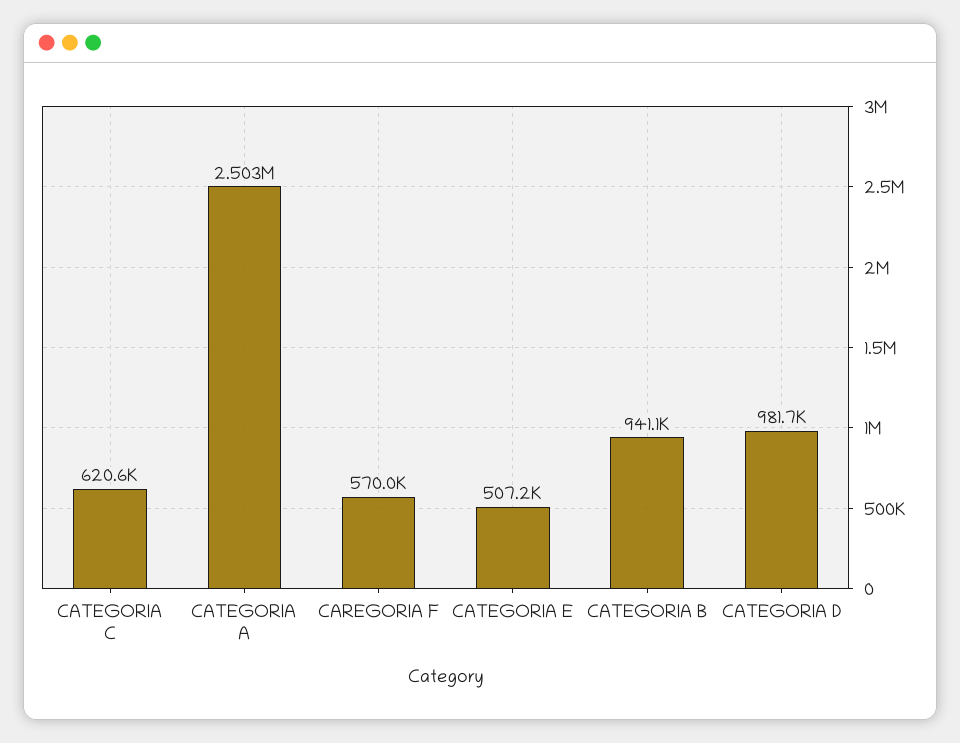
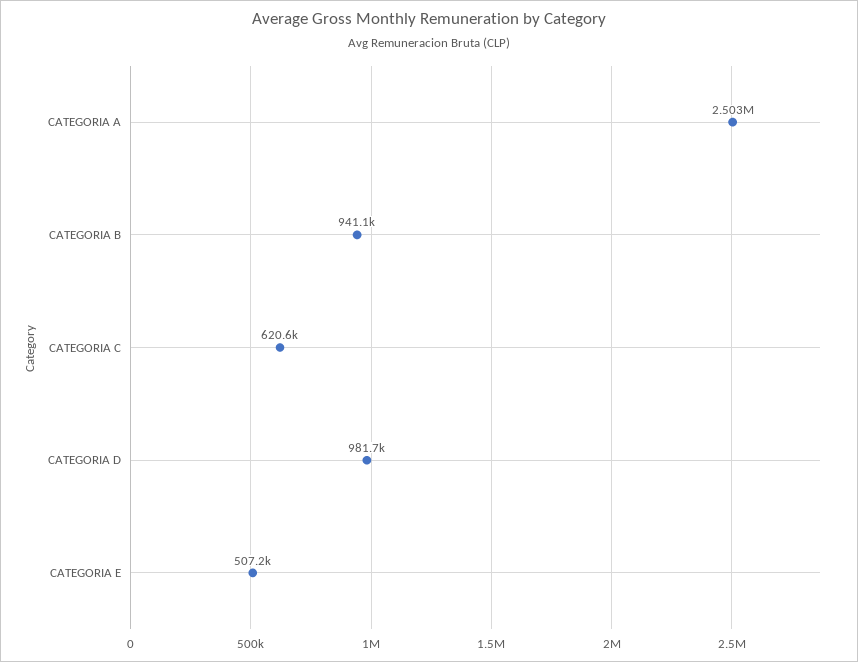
CAREGORIA F: 570000 -> none

